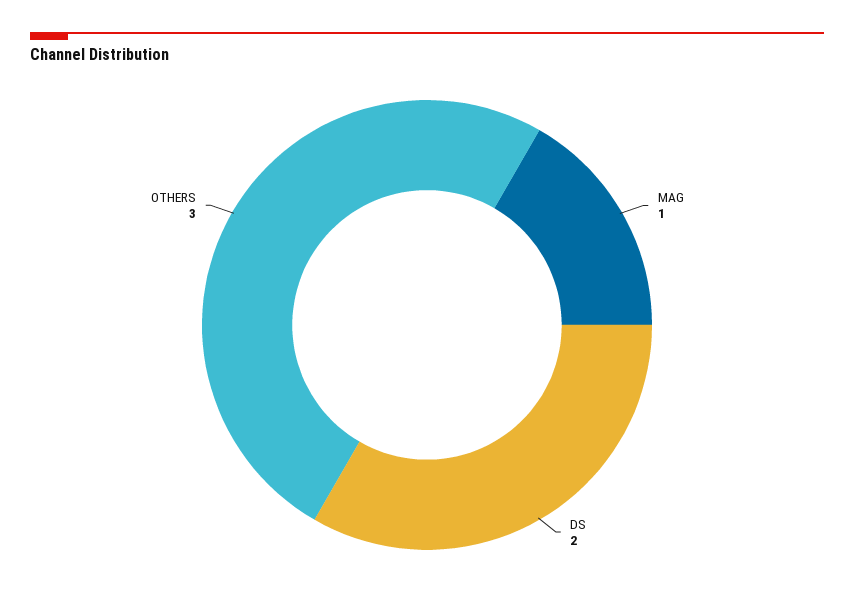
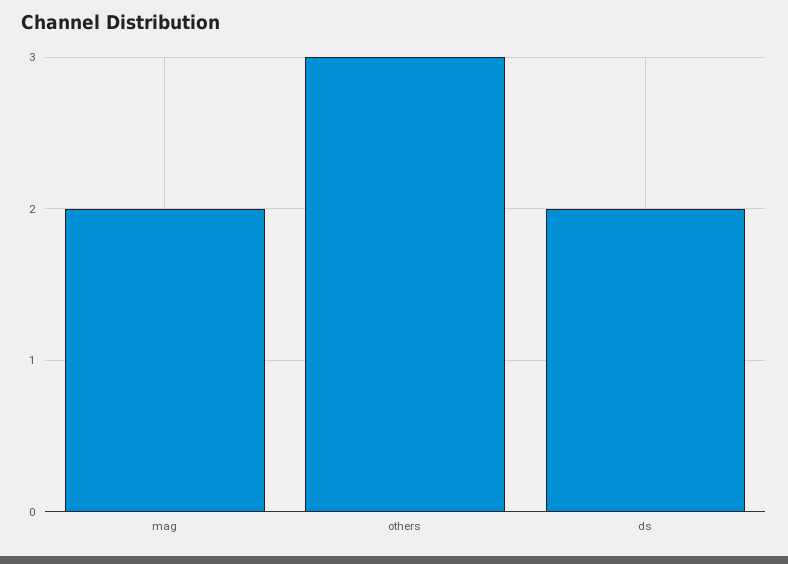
MAG: 1 -> 2

